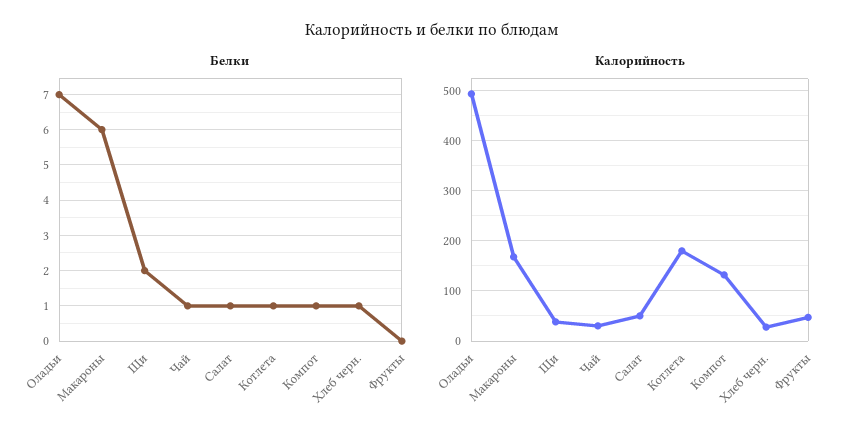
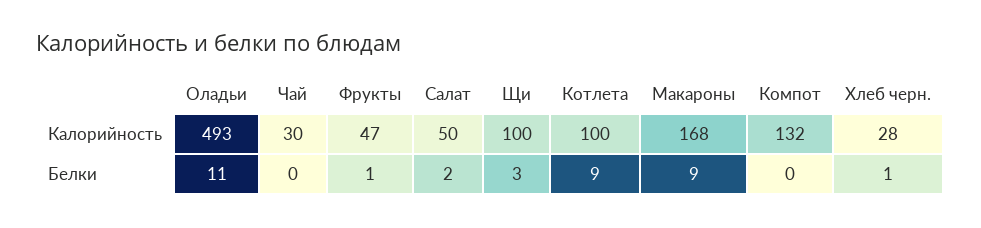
Белки, Оладьи: 7 -> 11
Белки, Макароны: 6 -> 9
Белки, Щи: 2 -> 3
Белки, Чай: 1 -> 0
Белки, Салат: 1 -> 2
Белки, Котлета: 1 -> 9
Белки, Компот: 1 -> 0
Белки, Фрукты: 0 -> 1
Калорийность, Щи: 40 -> 100
Калорийность, Котлета: 180 -> 100

